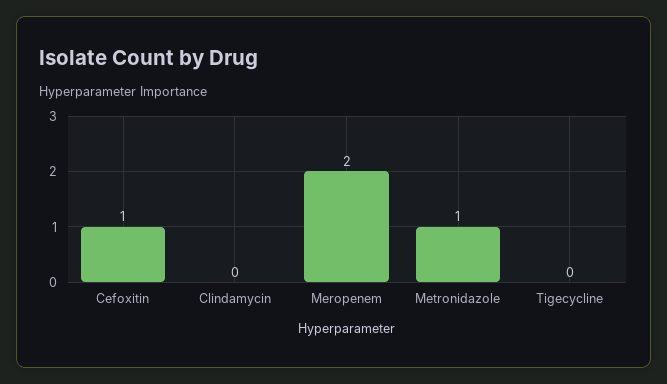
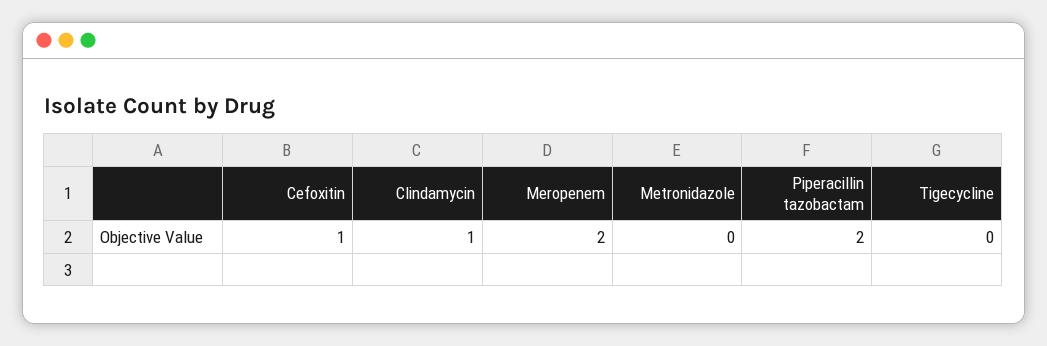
Clindamycin: 0 -> 1
Metronidazole: 1 -> 0
Piperacillin tazobactam: none -> 2

